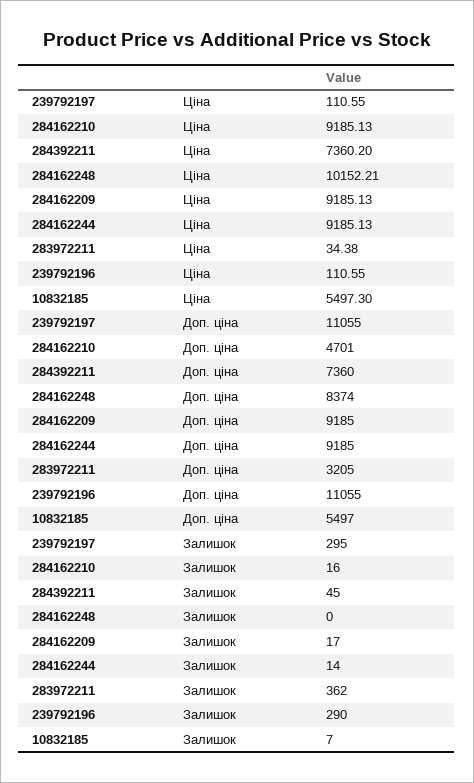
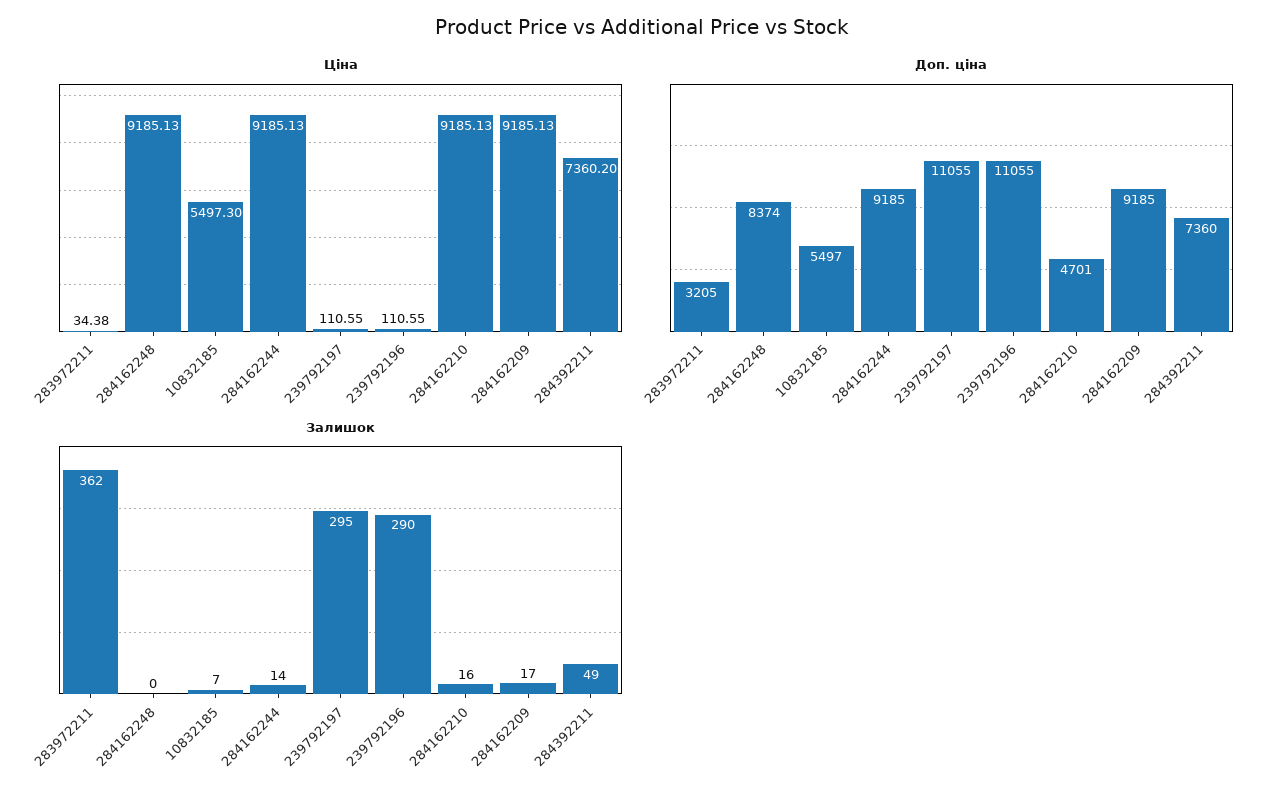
Ціна, 284162248: 10152.21 -> 9185.13
Залишок, 284392211: 45 -> 49

